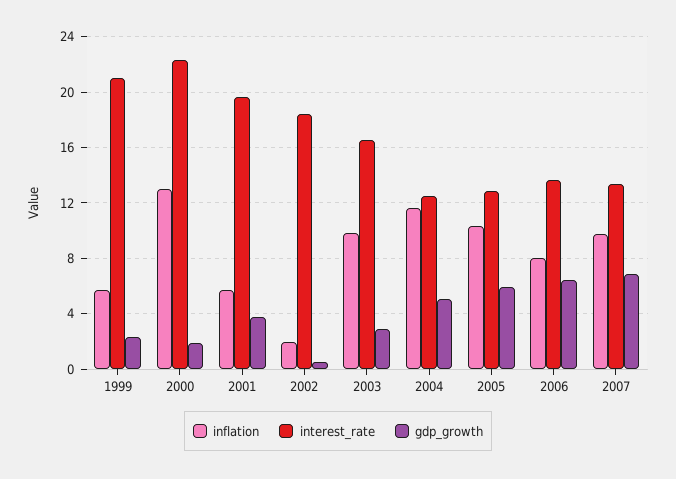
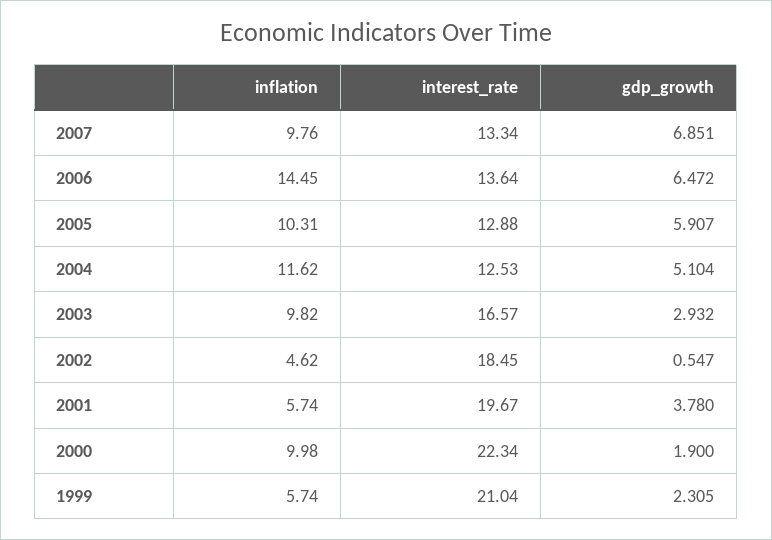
inflation, 2000: 13 -> 9.98
inflation, 2002: 2 -> 4.62
inflation, 2006: 8 -> 14.45

